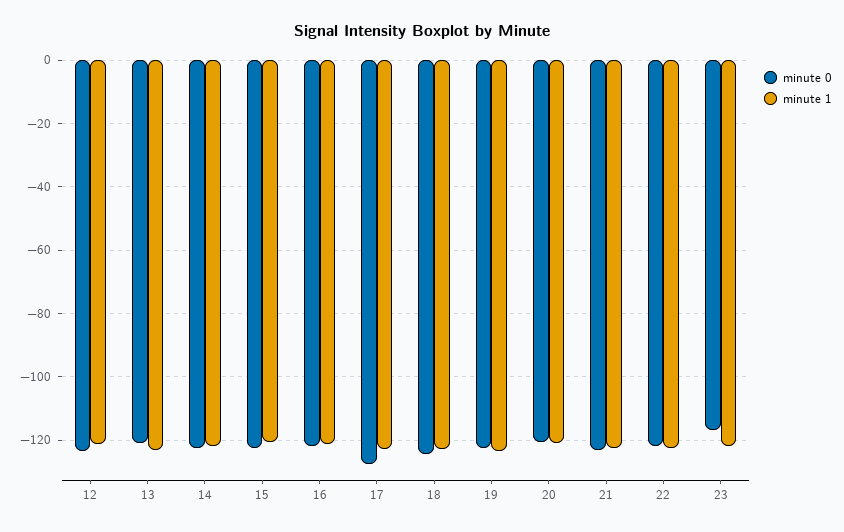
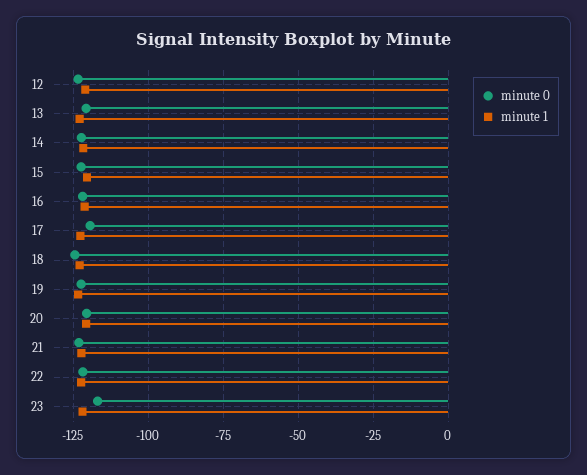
minute 0, 17: -128 -> -120

